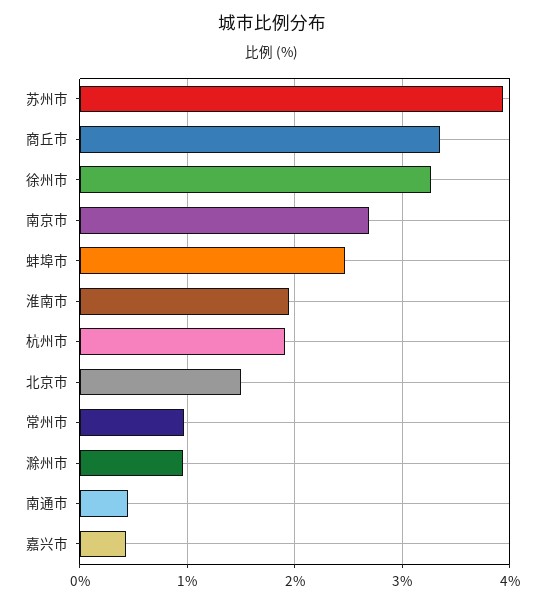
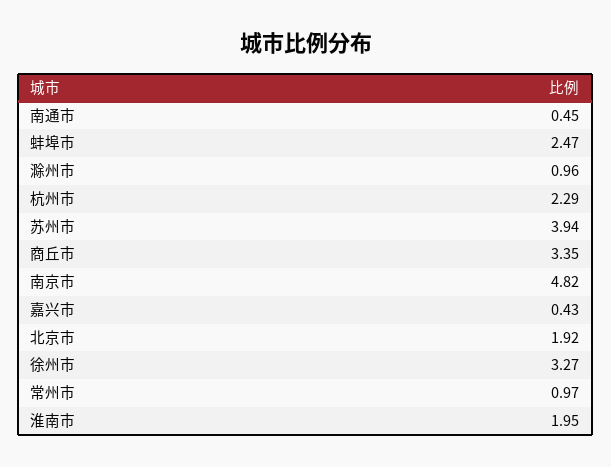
南京市: 2.7 -> 4.82
杭州市: 1.9 -> 2.29
北京市: 1.5 -> 1.92

